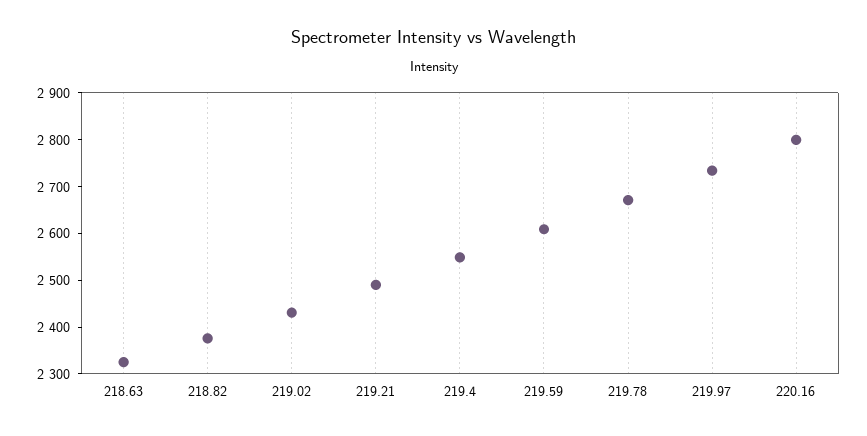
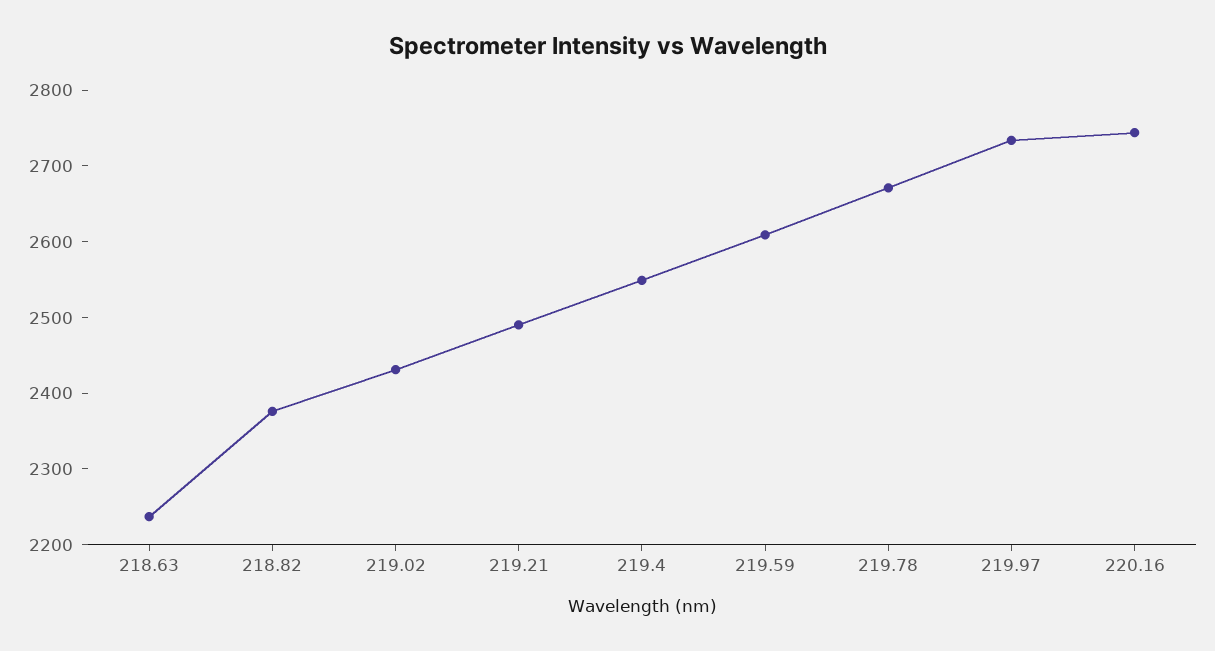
218.63: 2320 -> 2240
220.16: 2800 -> 2740

